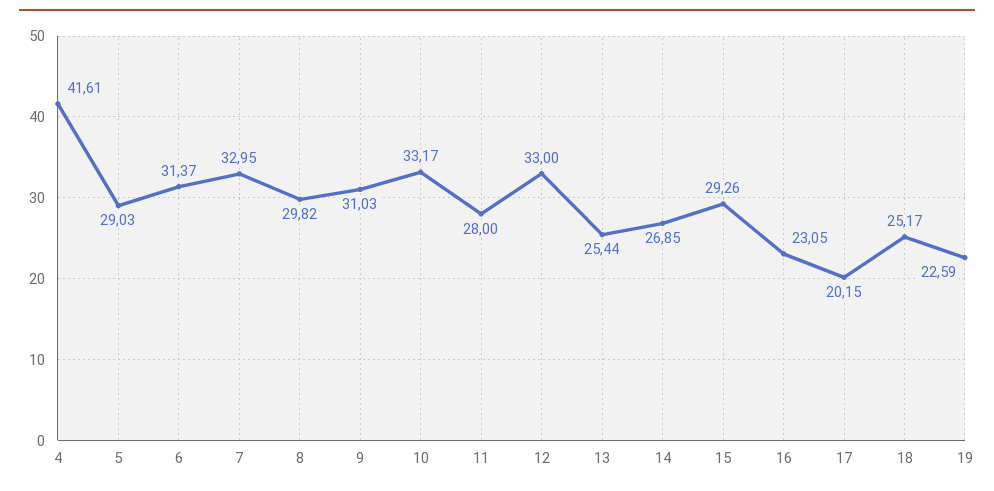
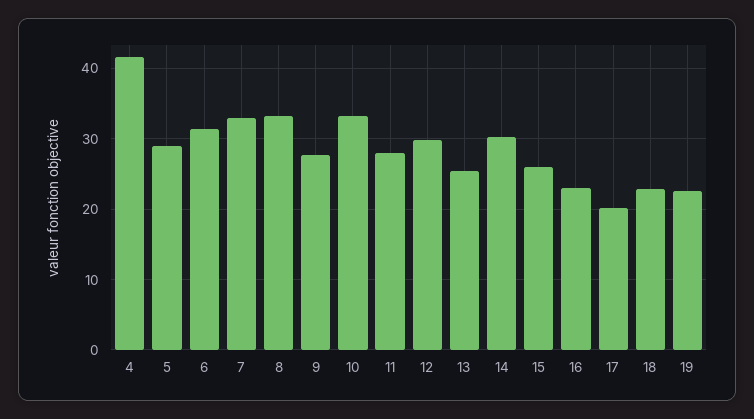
8: 29.82 -> 33
9: 31.03 -> 28
12: 33 -> 30
14: 26.85 -> 30
15: 29.26 -> 26
18: 25.17 -> 23

